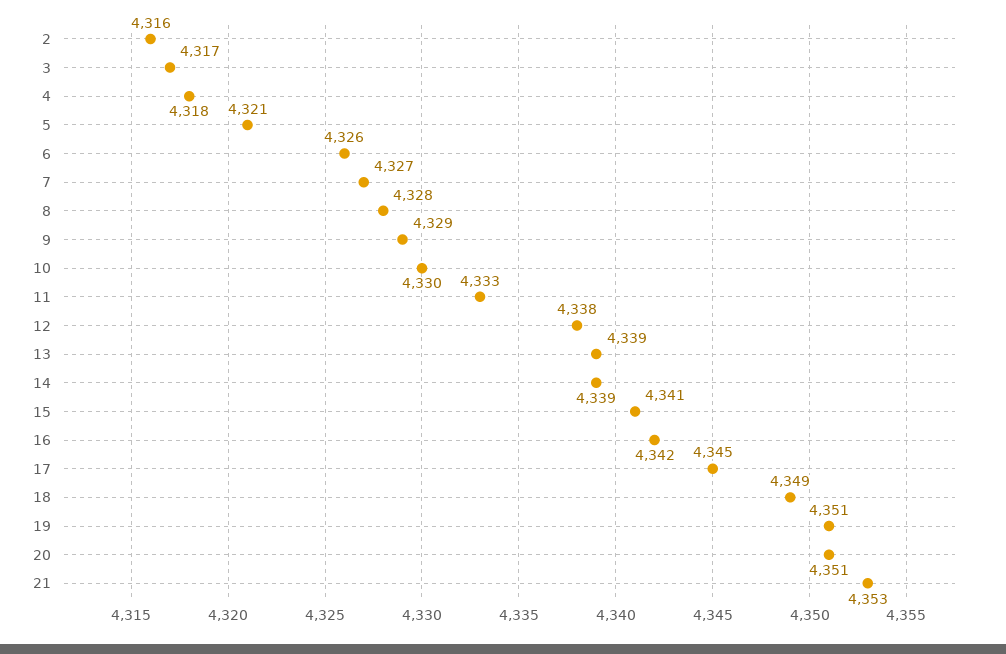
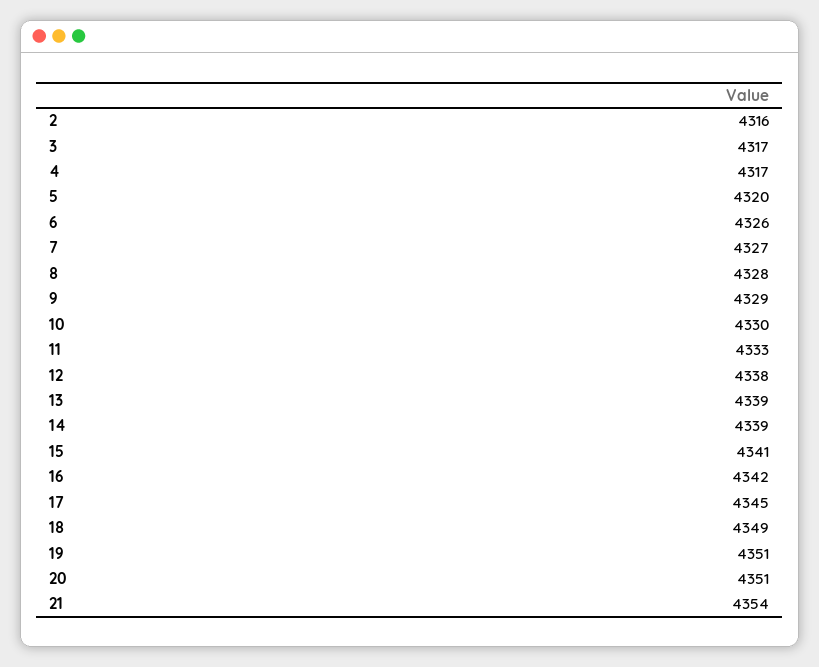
4: 4318 -> 4317
5: 4321 -> 4320
21: 4353 -> 4354

